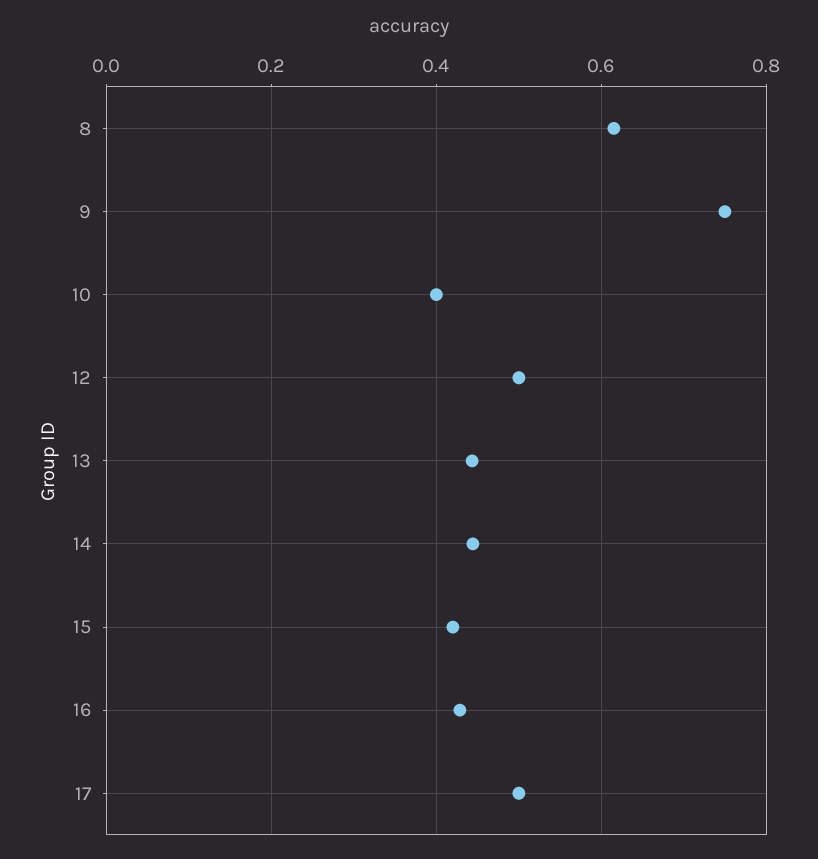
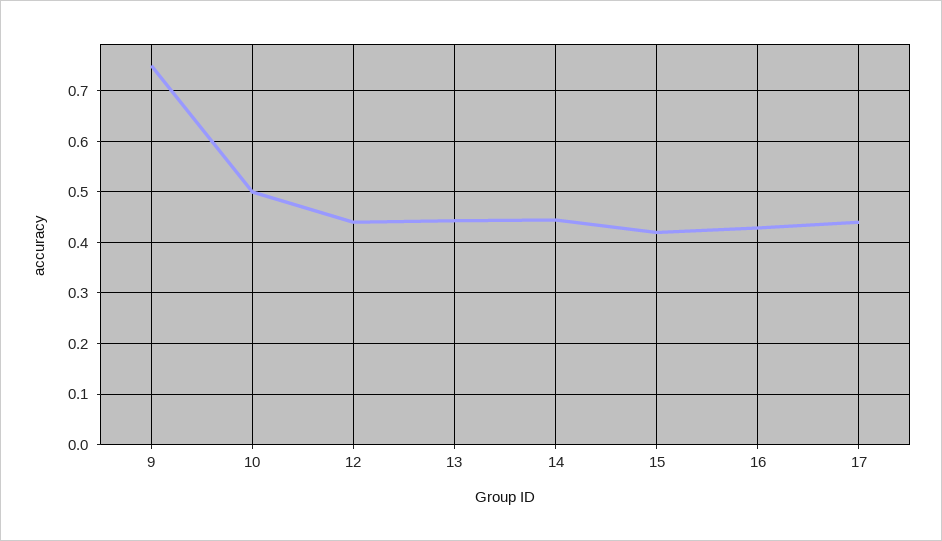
8: 0.62 -> none
10: 0.4 -> 0.5
12: 0.5 -> 0.44
17: 0.5 -> 0.44

